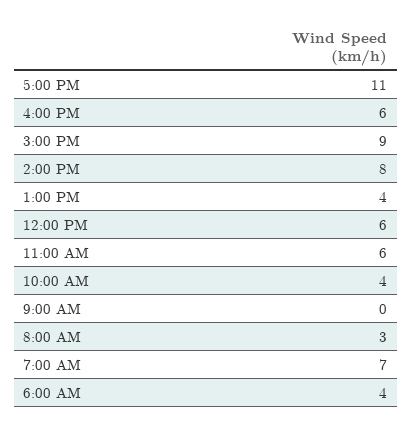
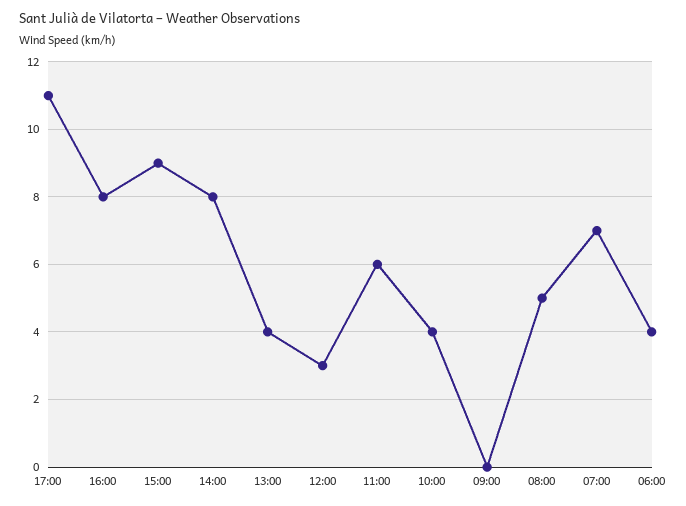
4:00 PM: 6 -> 8
12:00 PM: 6 -> 3
8:00 AM: 3 -> 5

